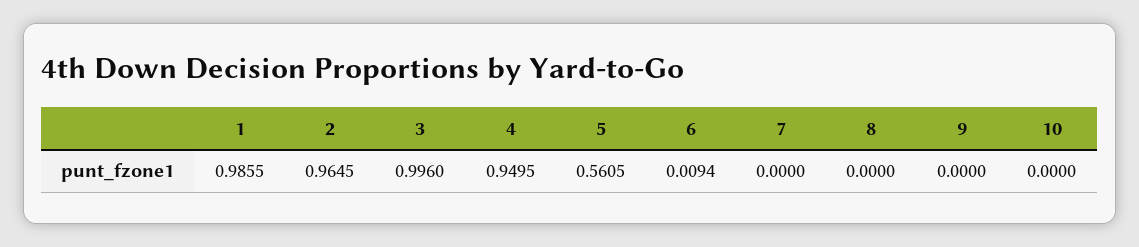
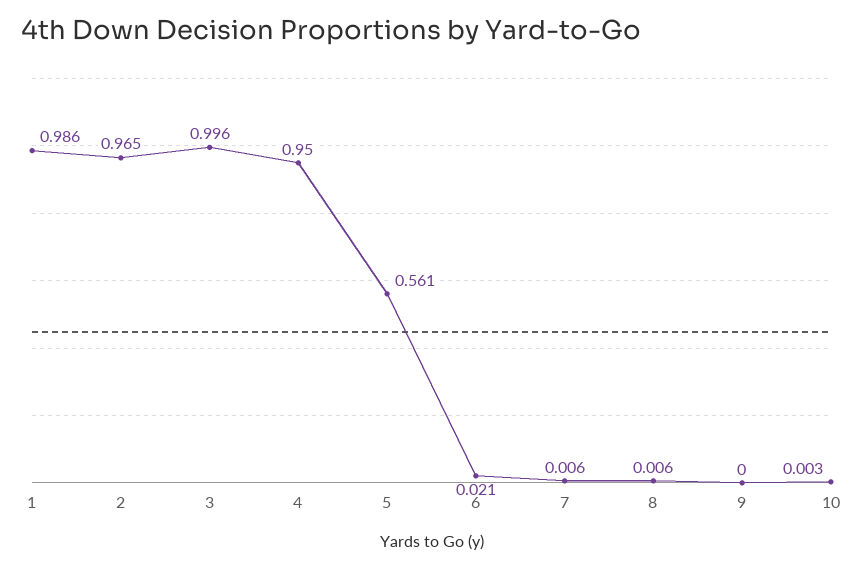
6: 0.0094 -> 0.021
7: 0 -> 0.006
8: 0 -> 0.006
10: 0 -> 0.003

